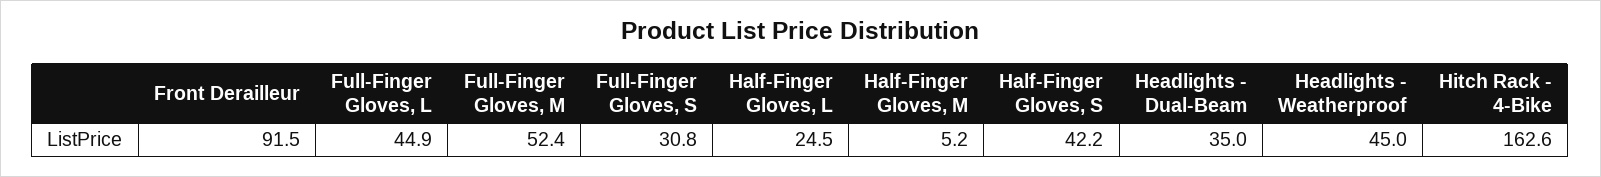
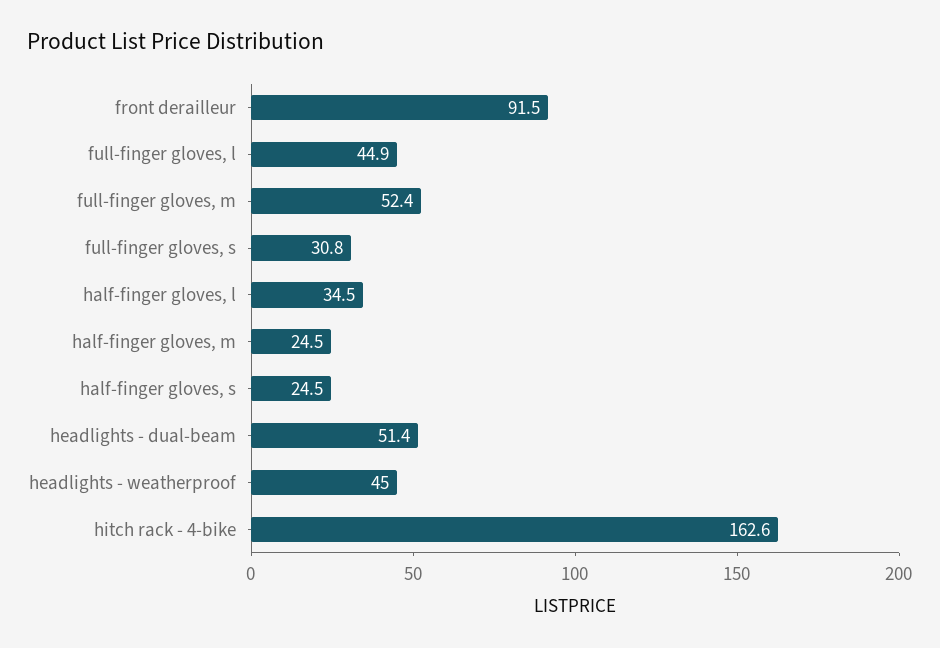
Half-Finger Gloves, L: 24.5 -> 34.5
Half-Finger Gloves, M: 5.2 -> 24.5
Half-Finger Gloves, S: 42.2 -> 24.5
Headlights - Dual-Beam: 35 -> 51.4

